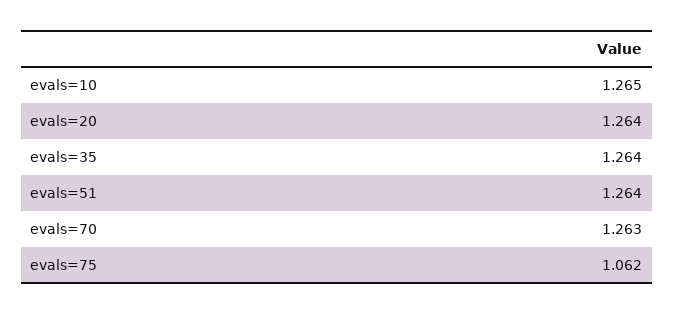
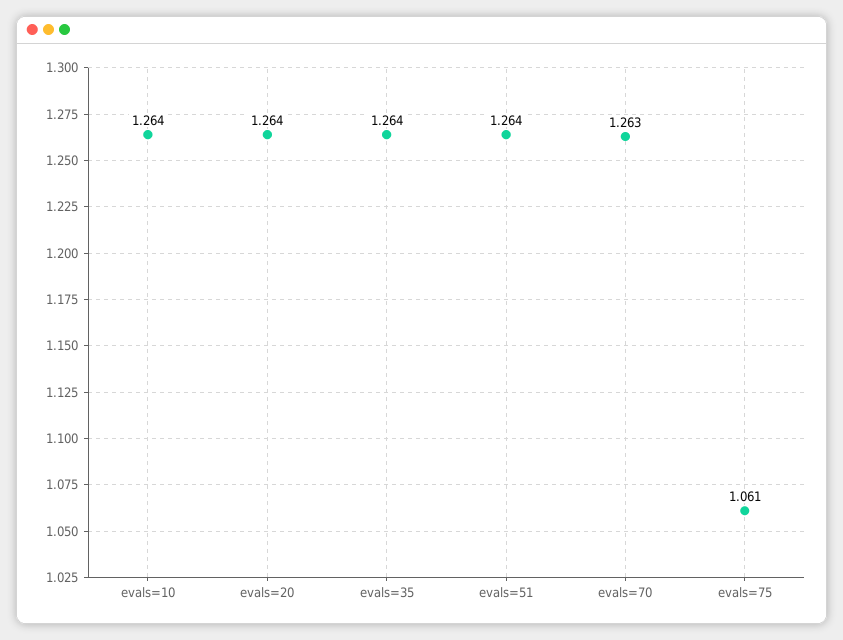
evals=10: 1.265 -> 1.264
evals=75: 1.062 -> 1.061

